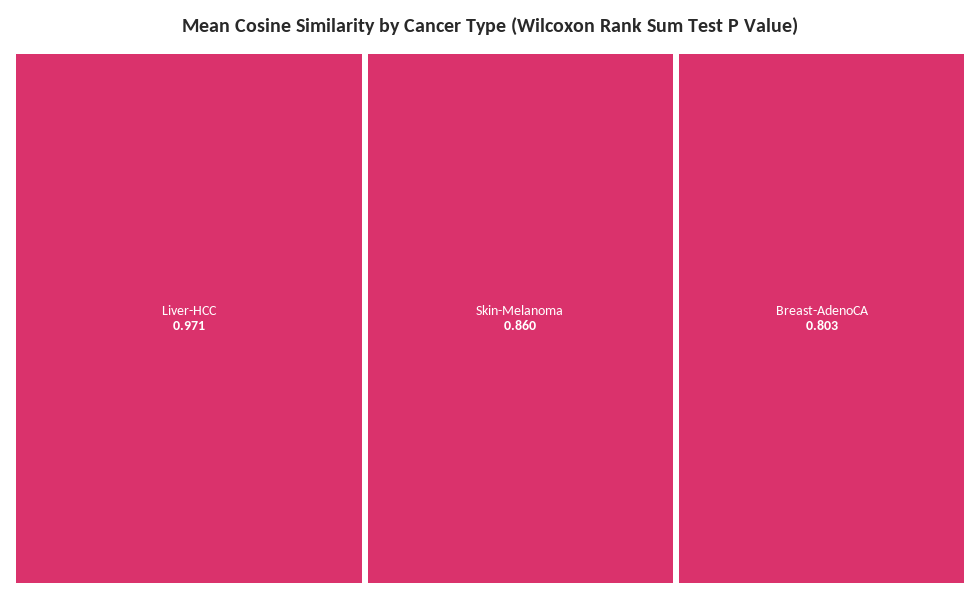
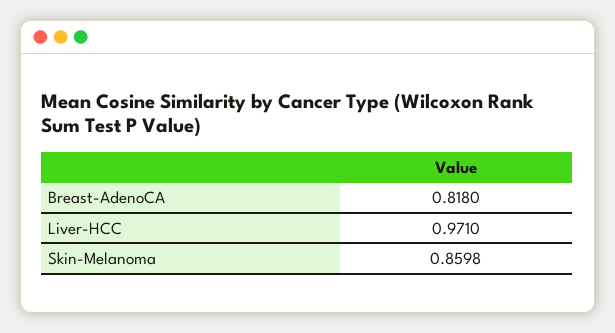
Breast-AdenoCA: 0.803 -> 0.818

